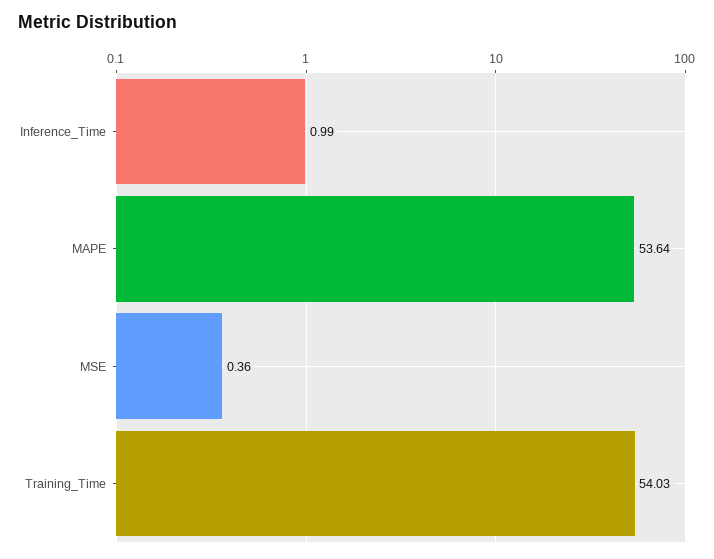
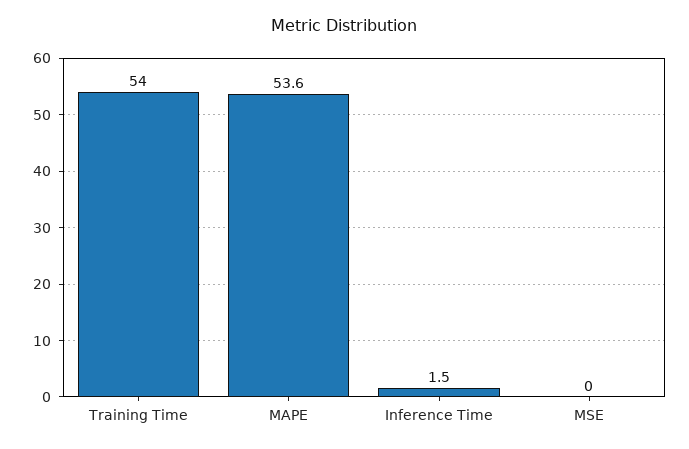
Inference_Time: 0.99 -> 1.5
MSE: 0.36 -> 0

